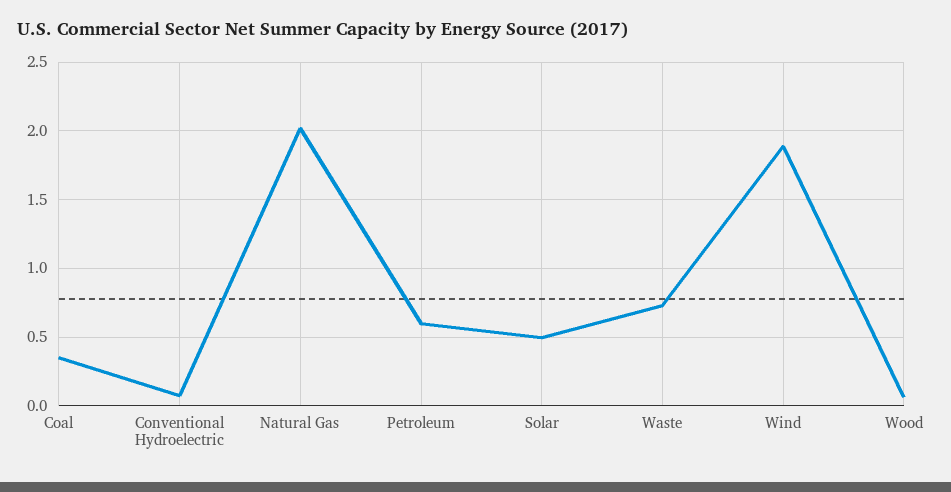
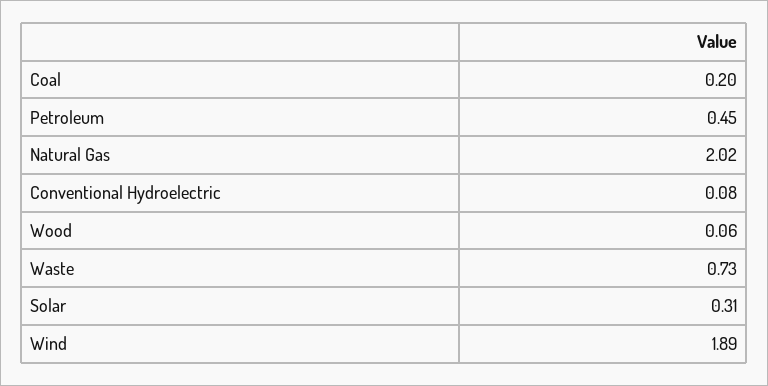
Coal: 0.35 -> 0.2
Petroleum: 0.6 -> 0.45
Solar: 0.5 -> 0.31

